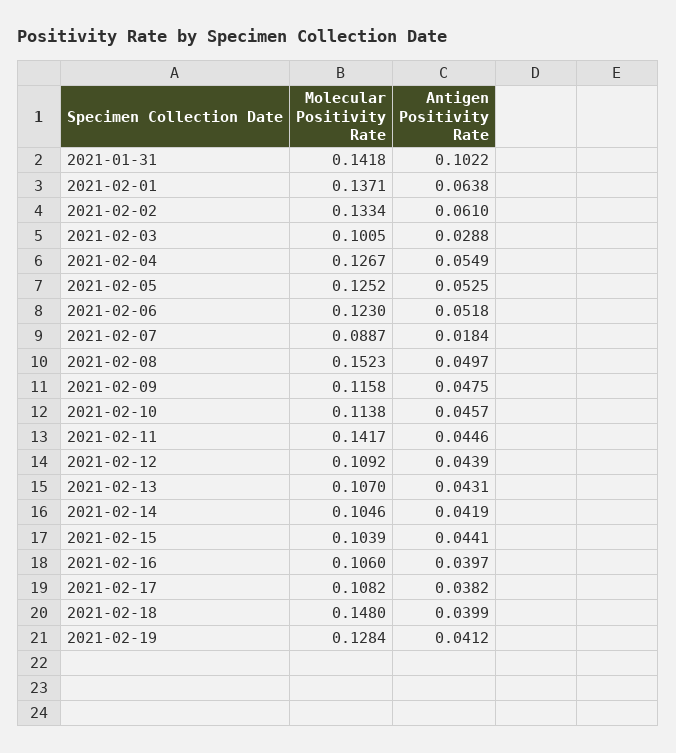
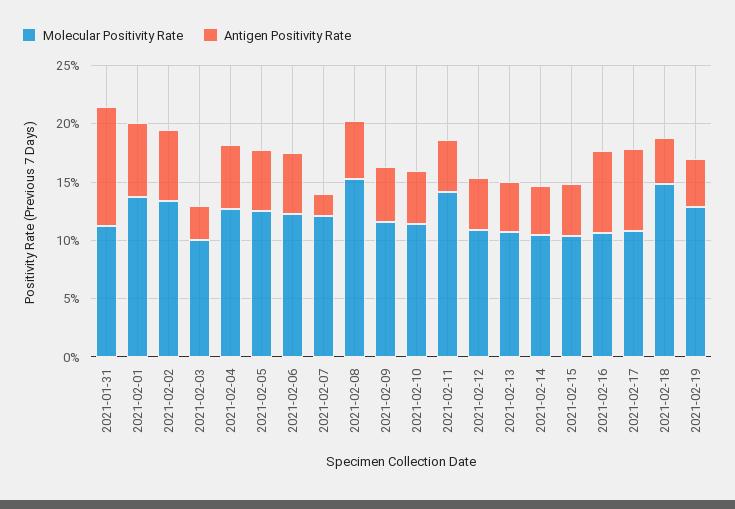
Molecular Positivity Rate, 2021-01-31: 0.1418 -> 0.11
Molecular Positivity Rate, 2021-02-07: 0.0887 -> 0.12
Antigen Positivity Rate, 2021-02-16: 0.0397 -> 0.07
Antigen Positivity Rate, 2021-02-17: 0.0382 -> 0.07

